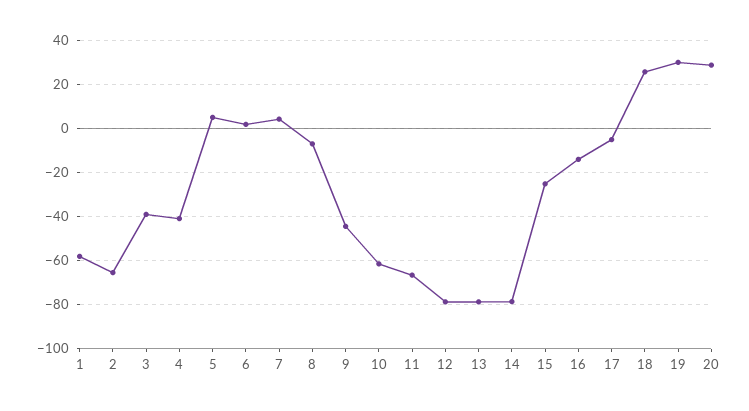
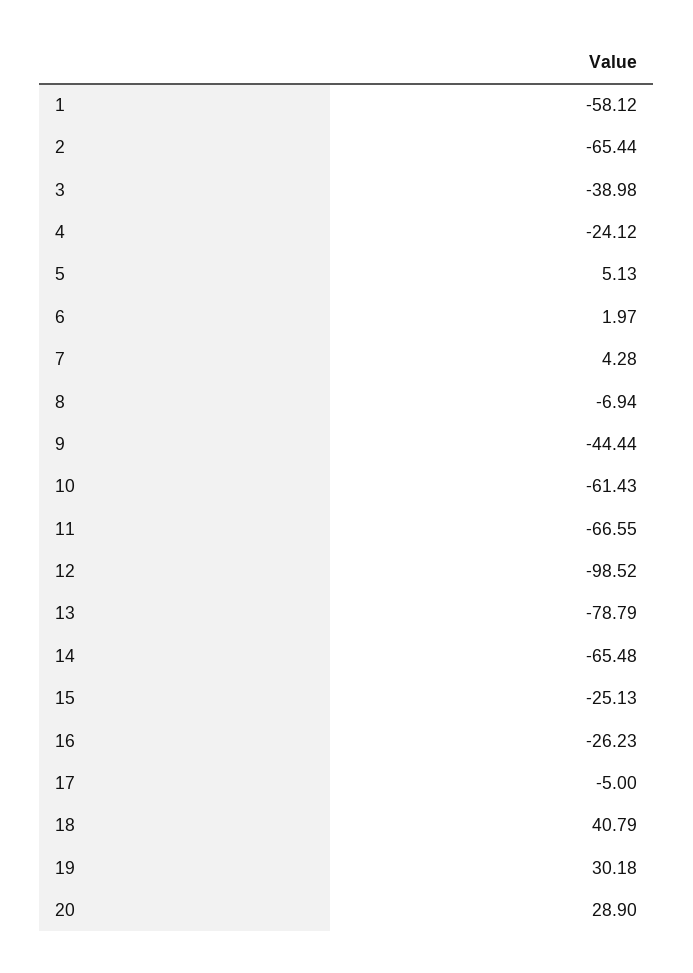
4: -40 -> -24.12
12: -80 -> -98.52
14: -80 -> -65.48
16: -15 -> -26.23
18: 25 -> 40.79

